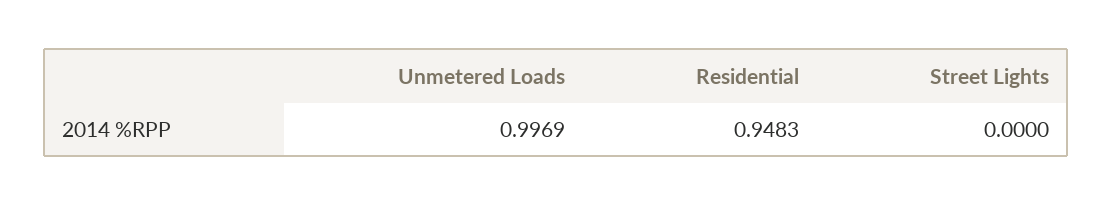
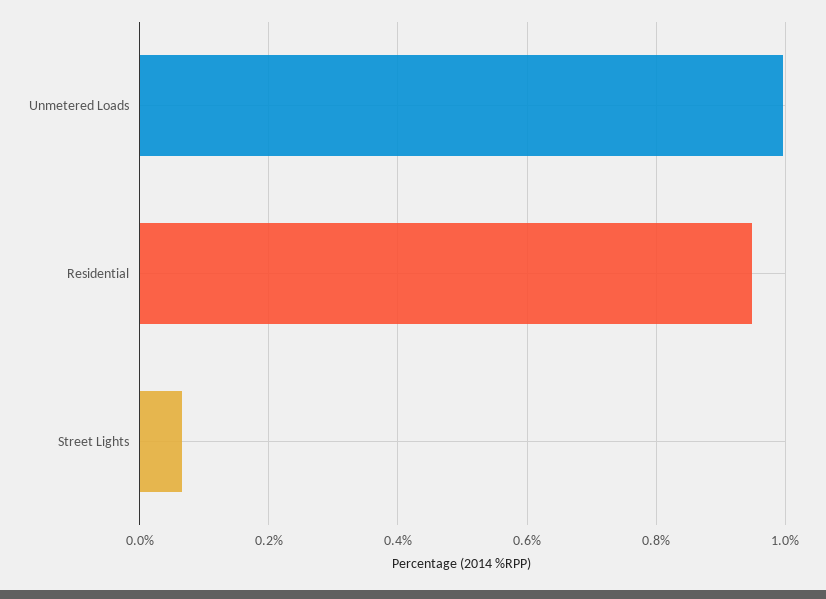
Street Lights: 0 -> 0.06

